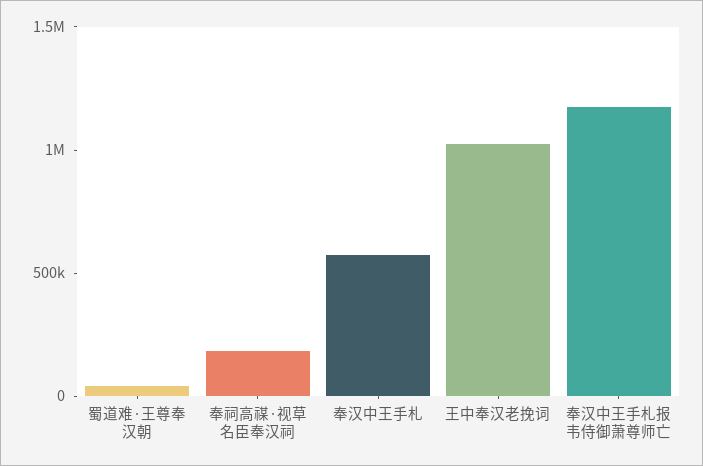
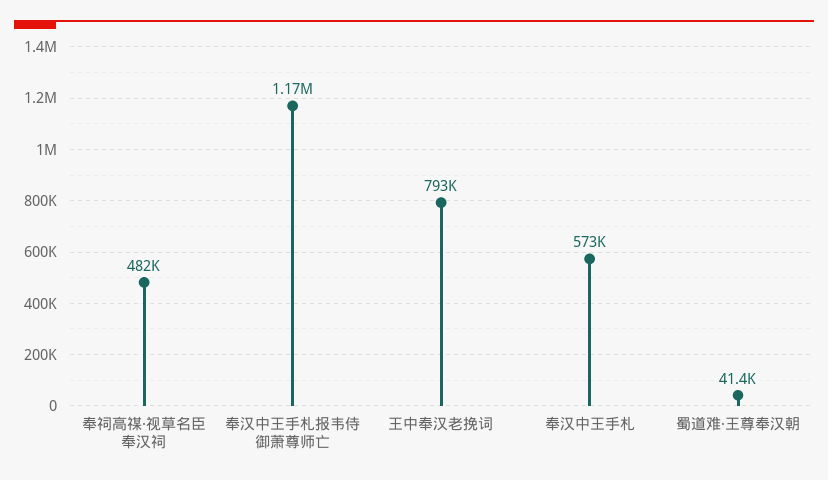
奉祠高禖·视草名臣奉汉祠: 200000 -> 482000
王中奉汉老挽词: 1000000 -> 793000

